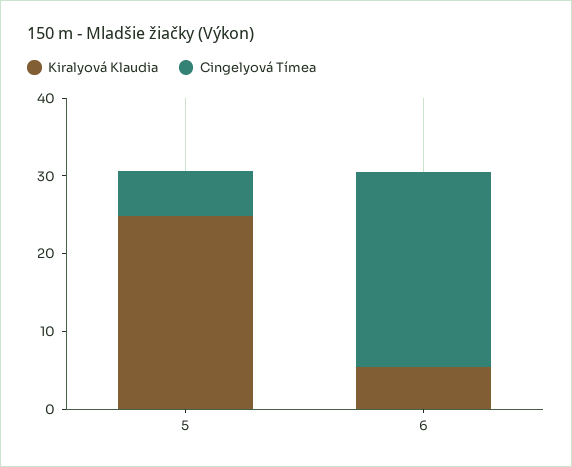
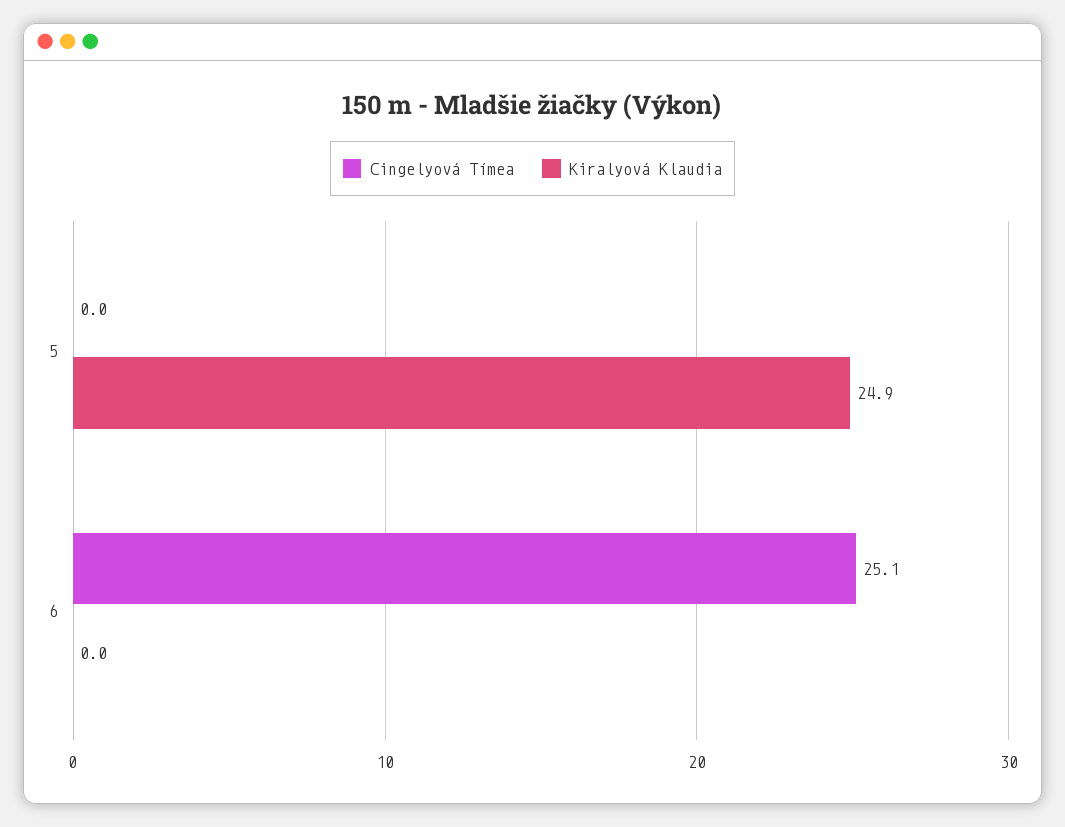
Cingelyová Tímea, 5: 6 -> 0
Kiralyová Klaudia, 6: 6 -> 0

